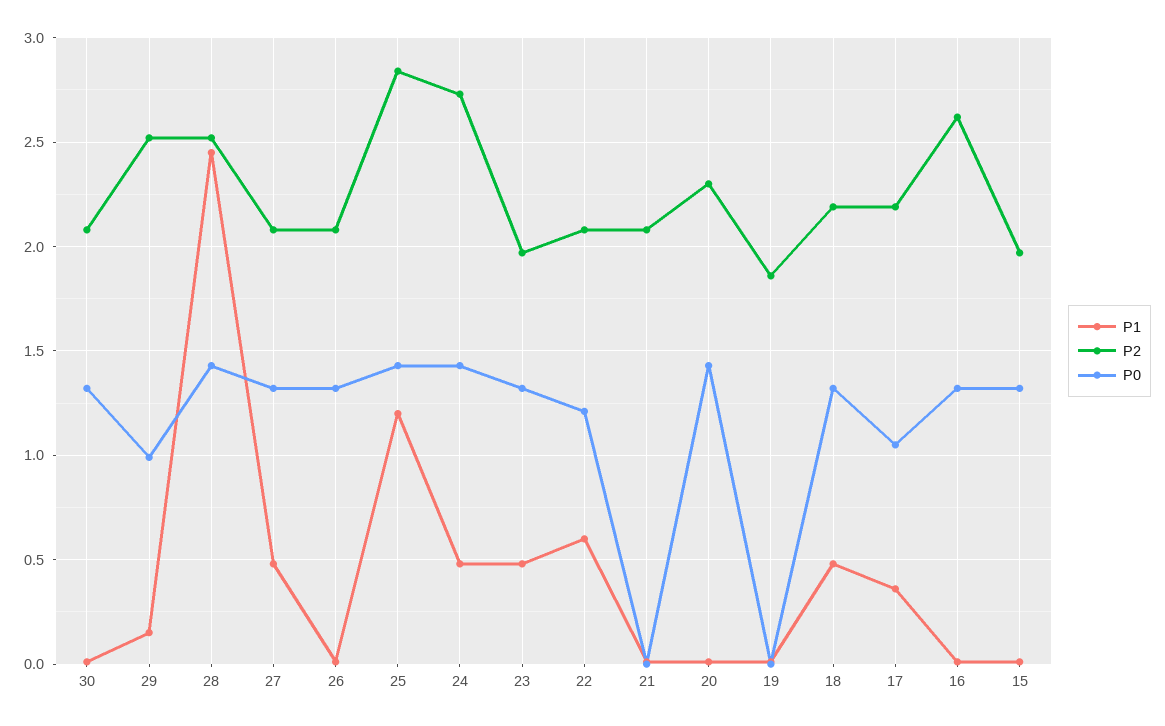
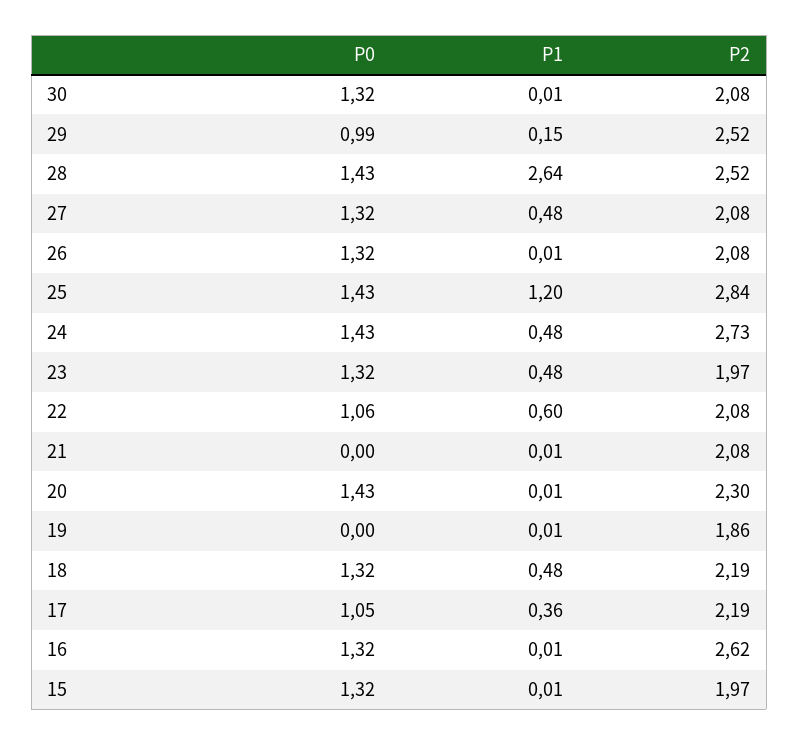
P1, 28: 2.45 -> 2.64
P0, 22: 1.2 -> 1.06

